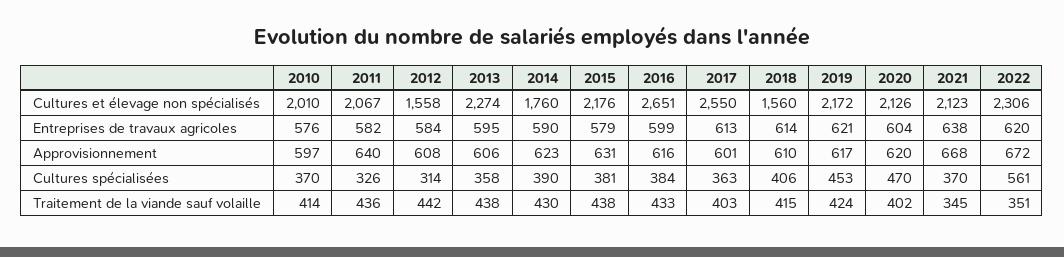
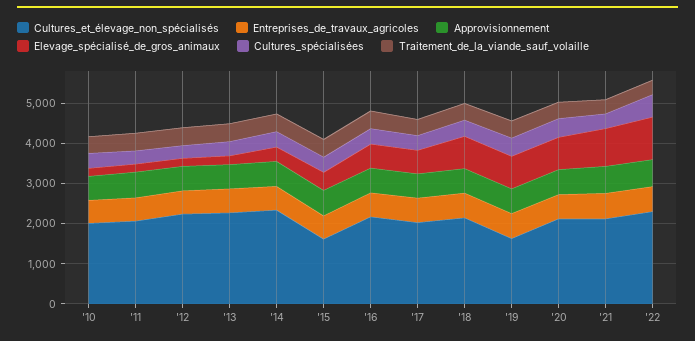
Cultures et élevage non spécialisés, 2012: 1558 -> 2200
Cultures et élevage non spécialisés, 2014: 1760 -> 2400
Cultures et élevage non spécialisés, 2015: 2176 -> 1600
Cultures et élevage non spécialisés, 2016: 2651 -> 2200
Cultures et élevage non spécialisés, 2017: 2550 -> 2000
Cultures et élevage non spécialisés, 2018: 1560 -> 2200
Cultures et élevage non spécialisés, 2019: 2172 -> 1600
Elevage_spécialisé_de_gros_animaux, 2010: none -> 200
Elevage_spécialisé_de_gros_animaux, 2011: none -> 200
Elevage_spécialisé_de_gros_animaux, 2012: none -> 200
Elevage_spécialisé_de_gros_animaux, 2013: none -> 200
Elevage_spécialisé_de_gros_animaux, 2014: none -> 400
Elevage_spécialisé_de_gros_animaux, 2015: none -> 400
Elevage_spécialisé_de_gros_animaux, 2016: none -> 600
Elevage_spécialisé_de_gros_animaux, 2017: none -> 600
Elevage_spécialisé_de_gros_animaux, 2018: none -> 800
Elevage_spécialisé_de_gros_animaux, 2019: none -> 800
Elevage_spécialisé_de_gros_animaux, 2020: none -> 800
Elevage_spécialisé_de_gros_animaux, 2021: none -> 1000
Elevage_spécialisé_de_gros_animaux, 2022: none -> 1000

